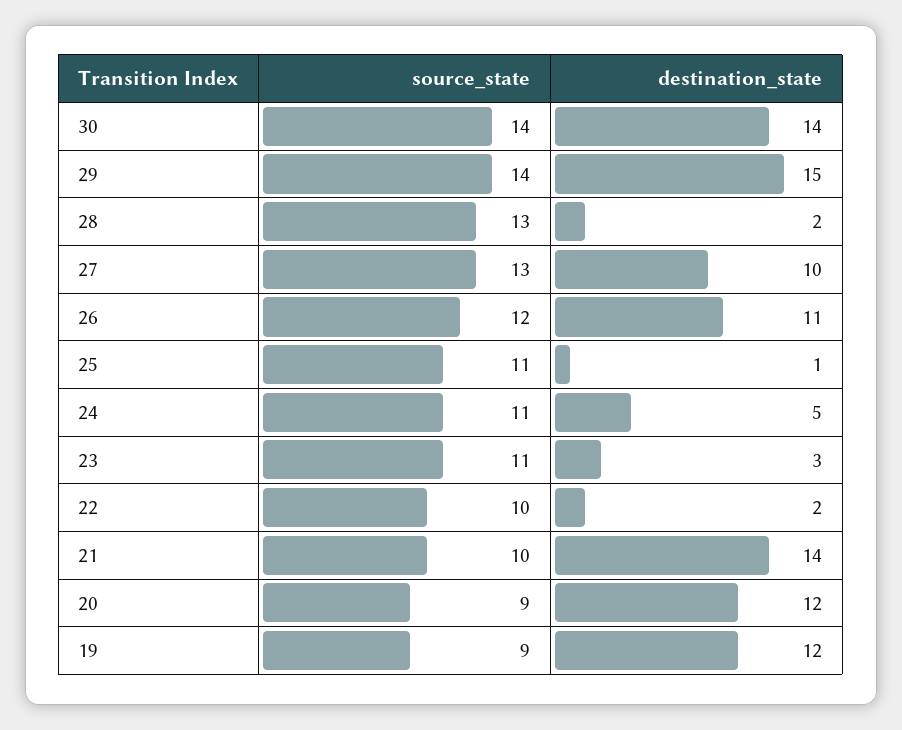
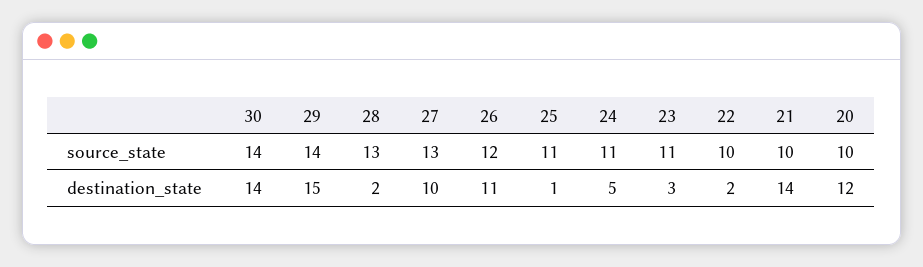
source_state, 20: 9 -> 10
source_state, 19: 9 -> none
destination_state, 19: 12 -> none

